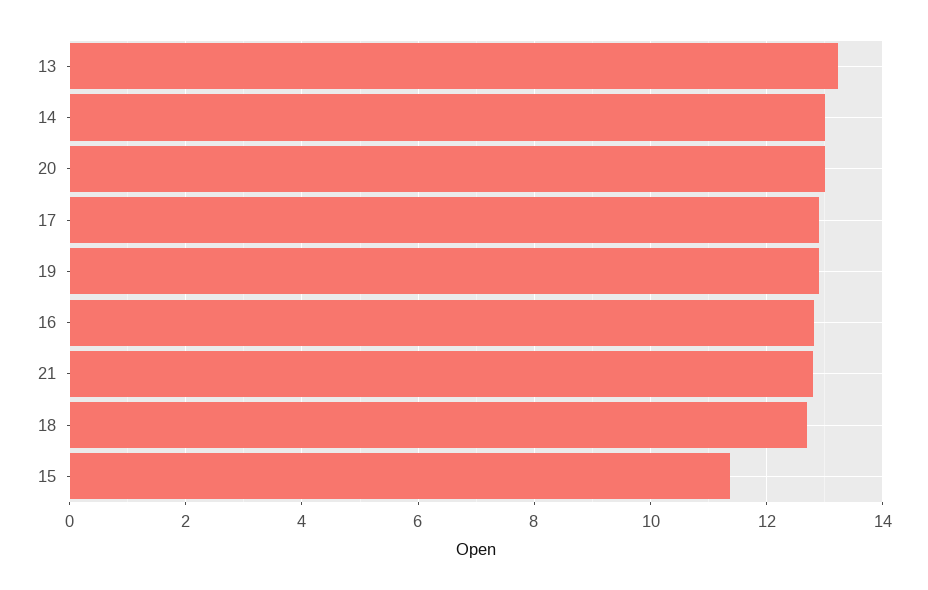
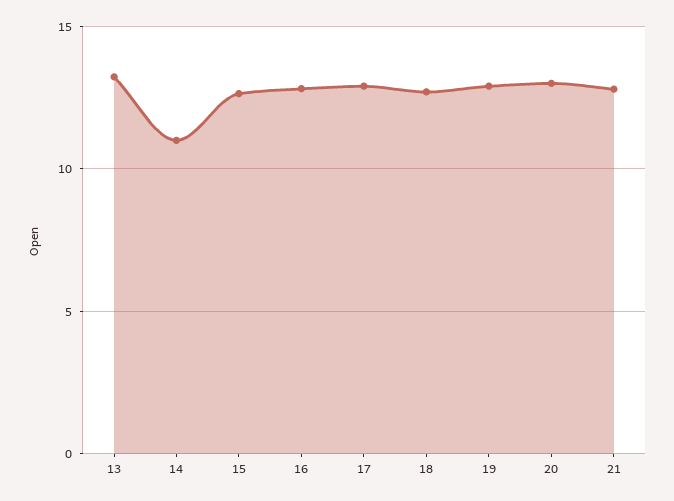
14: 13 -> 11
15: 11.4 -> 12.5

